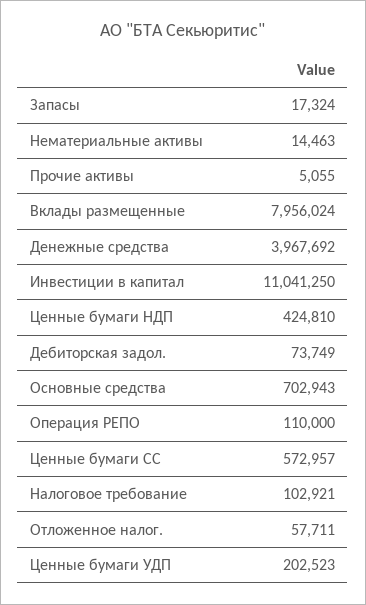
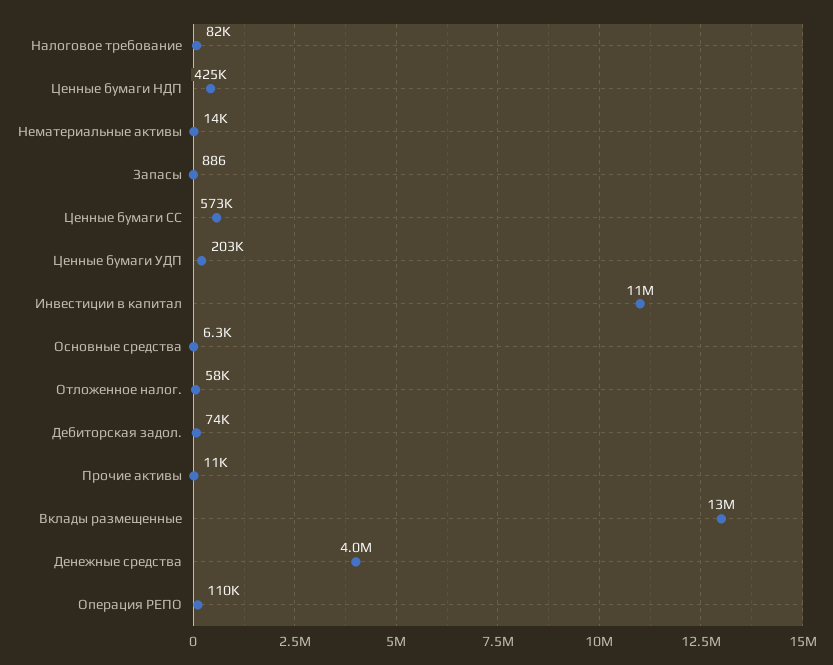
Запасы: 17324 -> 886
Прочие активы: 5055 -> 11000
Вклады размещенные: 7956024 -> 13000000
Основные средства: 702943 -> 6300
Налоговое требование: 102921 -> 82000

